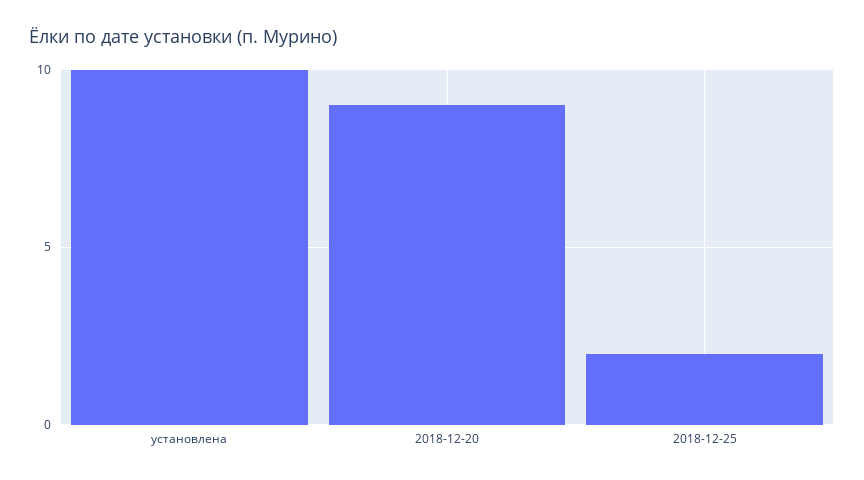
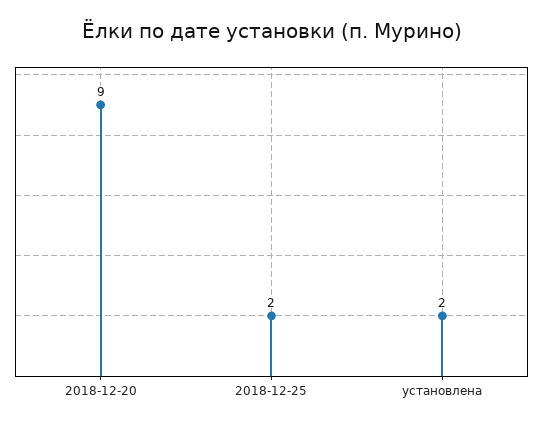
установлена: 10 -> 2

